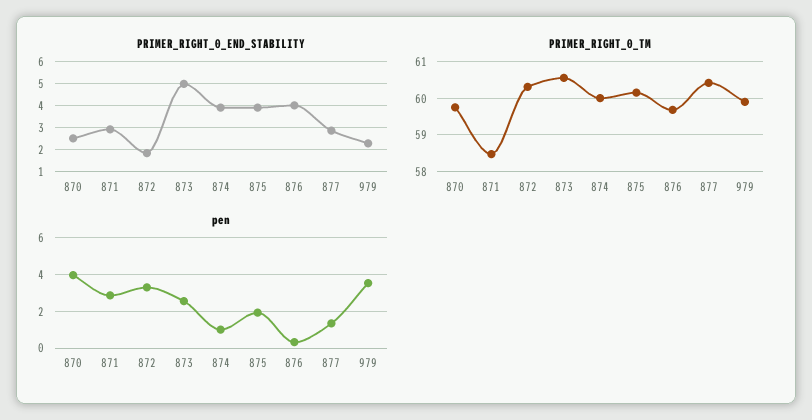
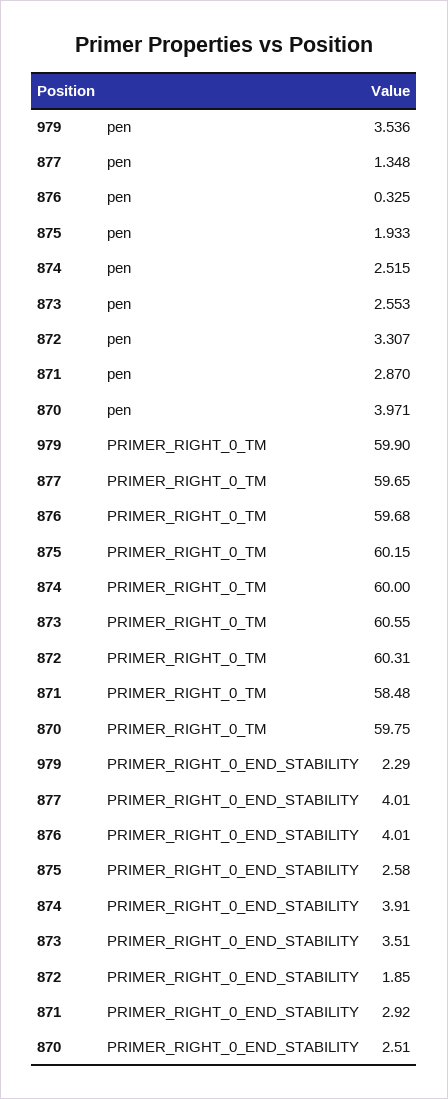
PRIMER_RIGHT_0_END_STABILITY, 873: 5 -> 3.51
PRIMER_RIGHT_0_END_STABILITY, 875: 4 -> 2.58
PRIMER_RIGHT_0_END_STABILITY, 877: 3 -> 4.01
PRIMER_RIGHT_0_TM, 877: 60.4 -> 59.65
pen, 874: 1 -> 2.515

